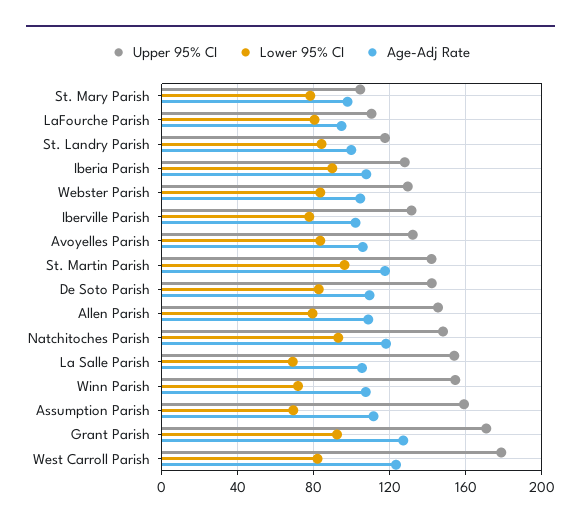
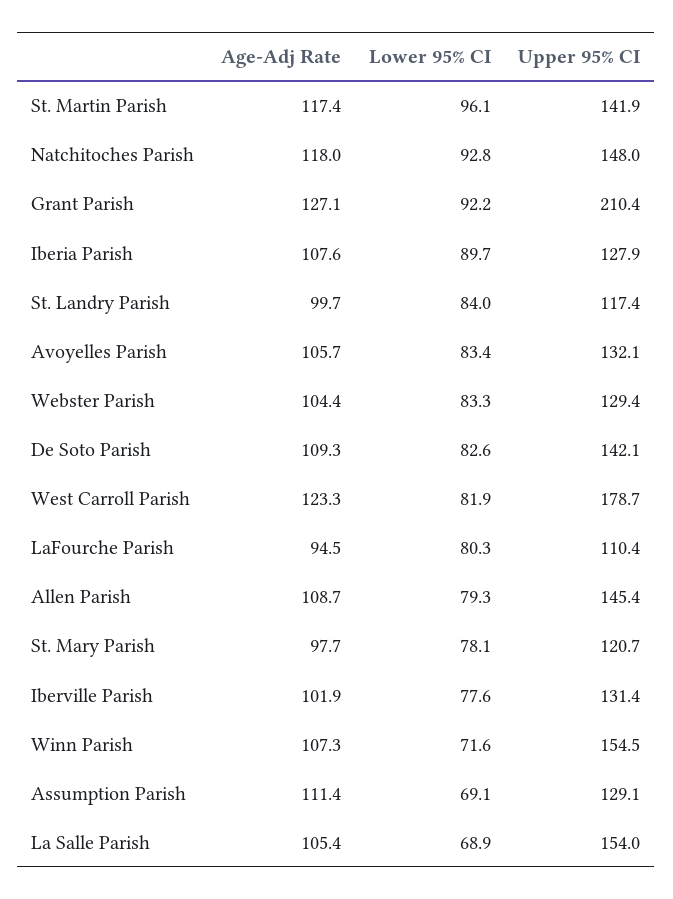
Upper 95% CI, St. Mary Parish: 105 -> 120.7
Upper 95% CI, Assumption Parish: 160 -> 129.1
Upper 95% CI, Grant Parish: 170 -> 210.4

